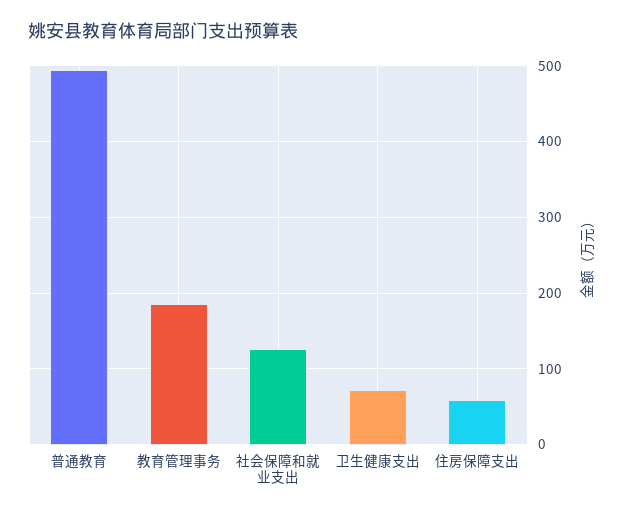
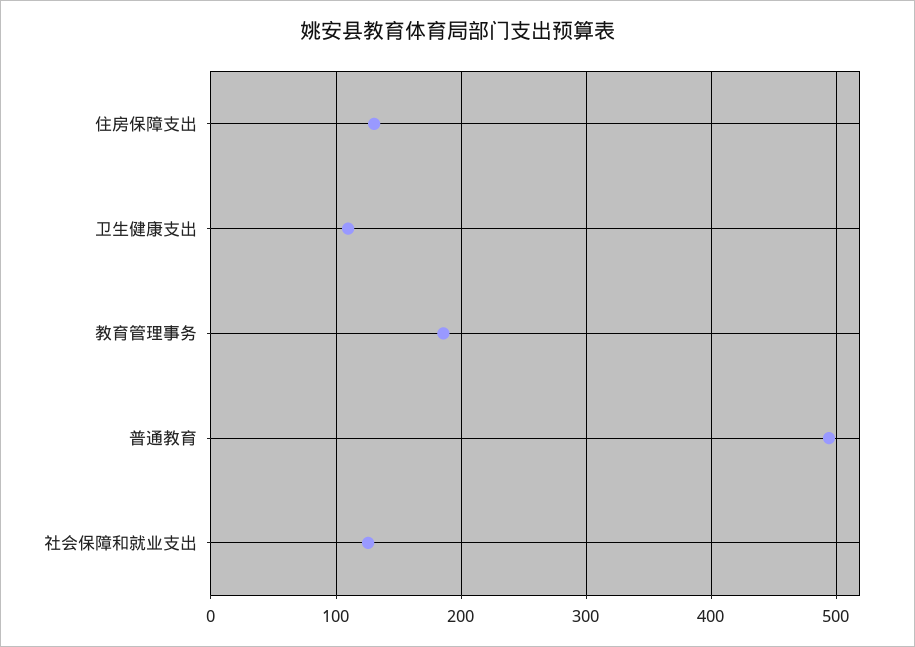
卫生健康支出: 70 -> 110
住房保障支出: 60 -> 130

